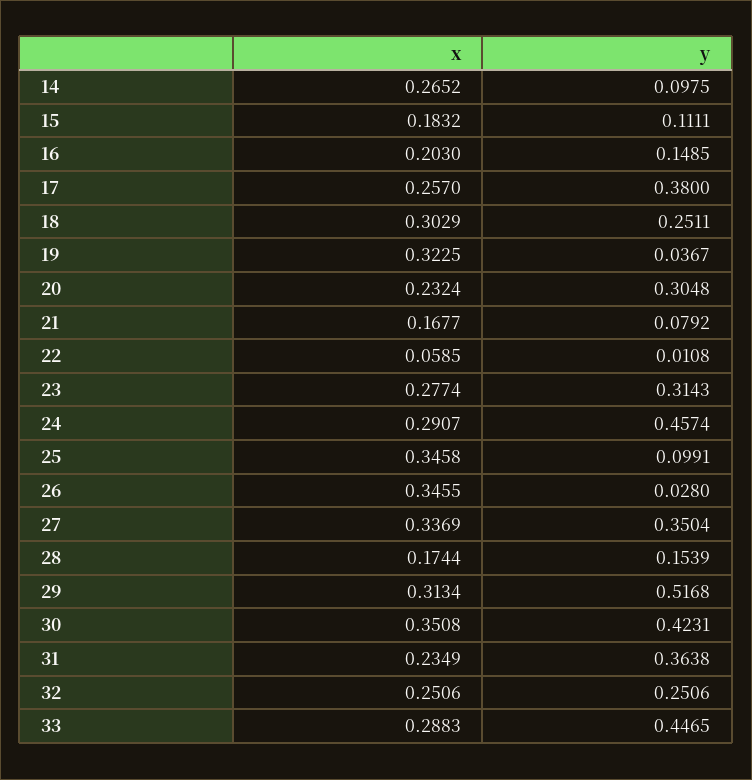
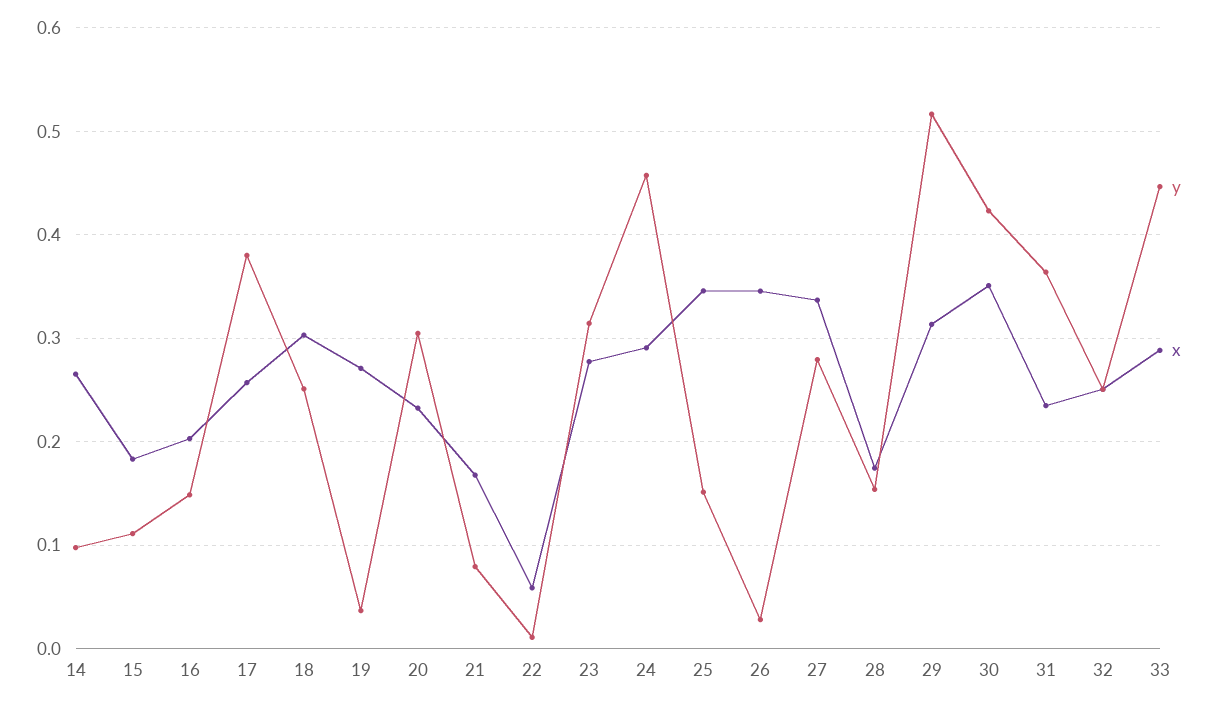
x, 19: 0.3225 -> 0.27
y, 25: 0.0991 -> 0.15
y, 27: 0.3504 -> 0.28

